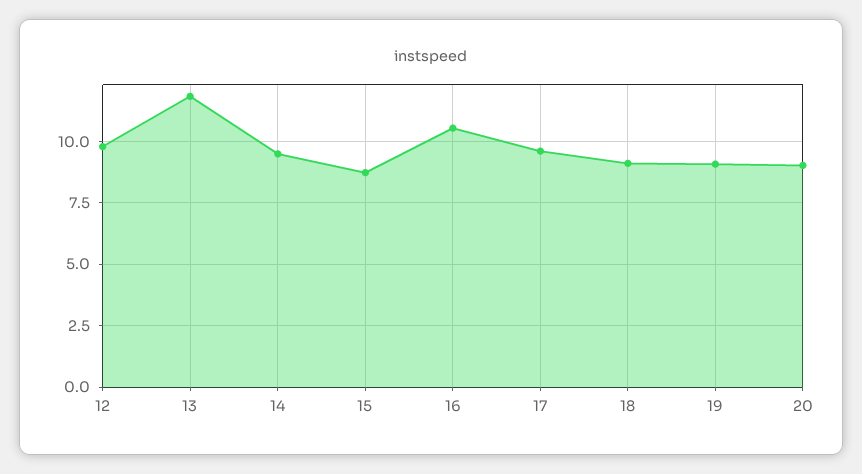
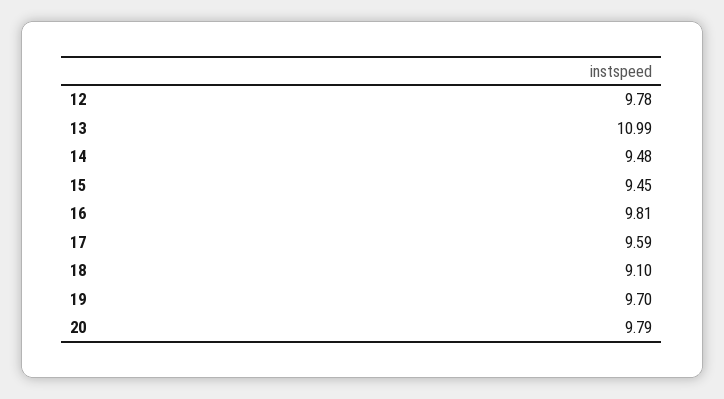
13: 11.75 -> 10.99
15: 8.75 -> 9.45
16: 10.5 -> 9.81
19: 9 -> 9.7
20: 9 -> 9.79

